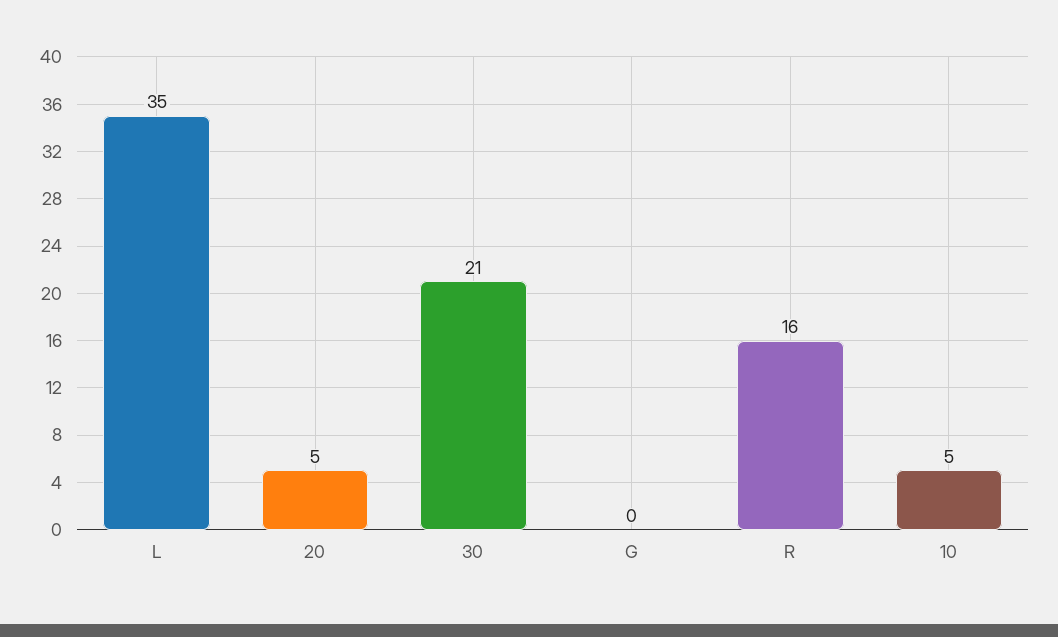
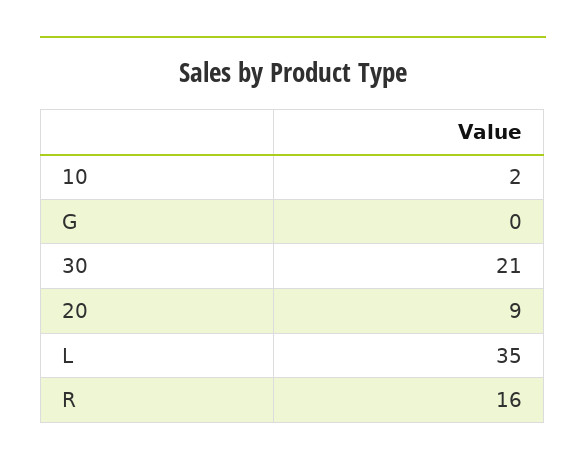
20: 5 -> 9
10: 5 -> 2

